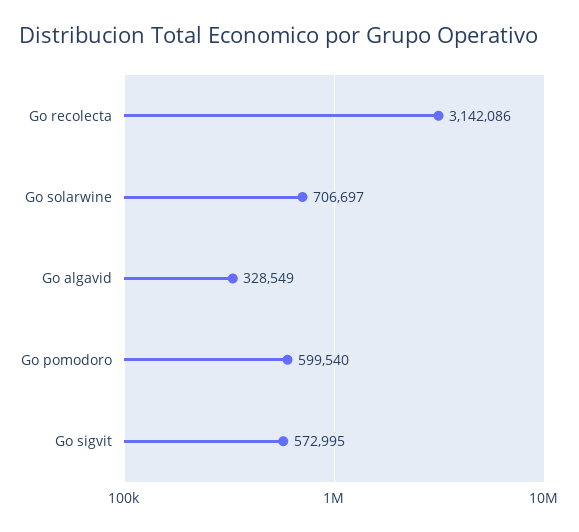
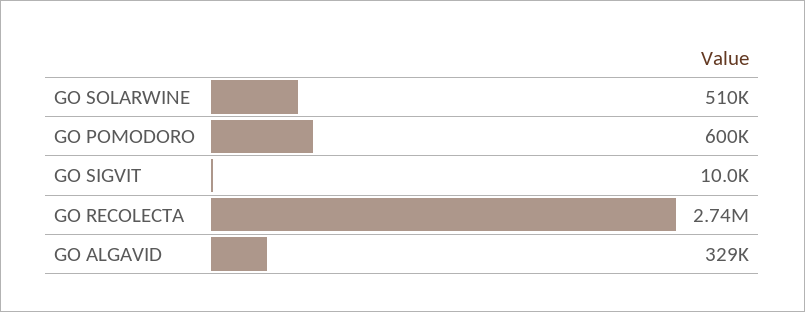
Go recolecta: 3142086 -> 2740000
Go solarwine: 706697 -> 510000
Go sigvit: 572995 -> 10000

